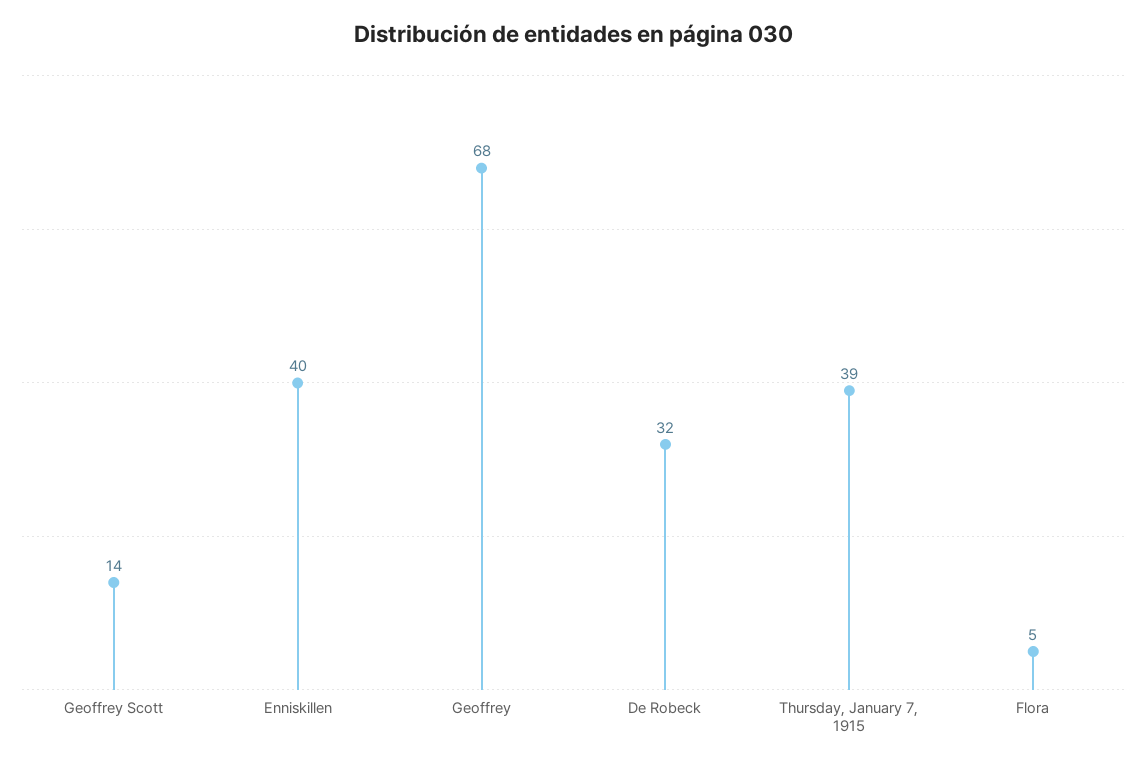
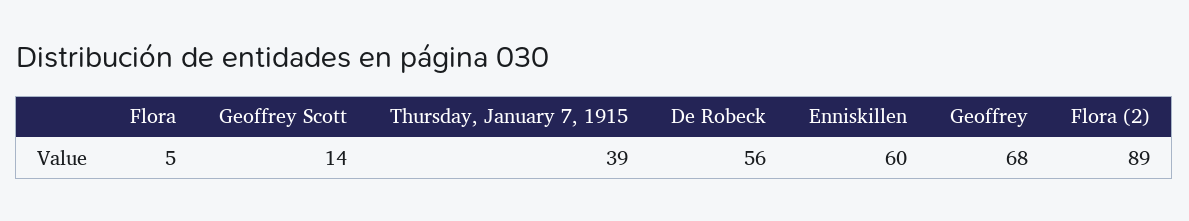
Enniskillen: 40 -> 60
De Robeck: 32 -> 56
Flora (2): none -> 89

